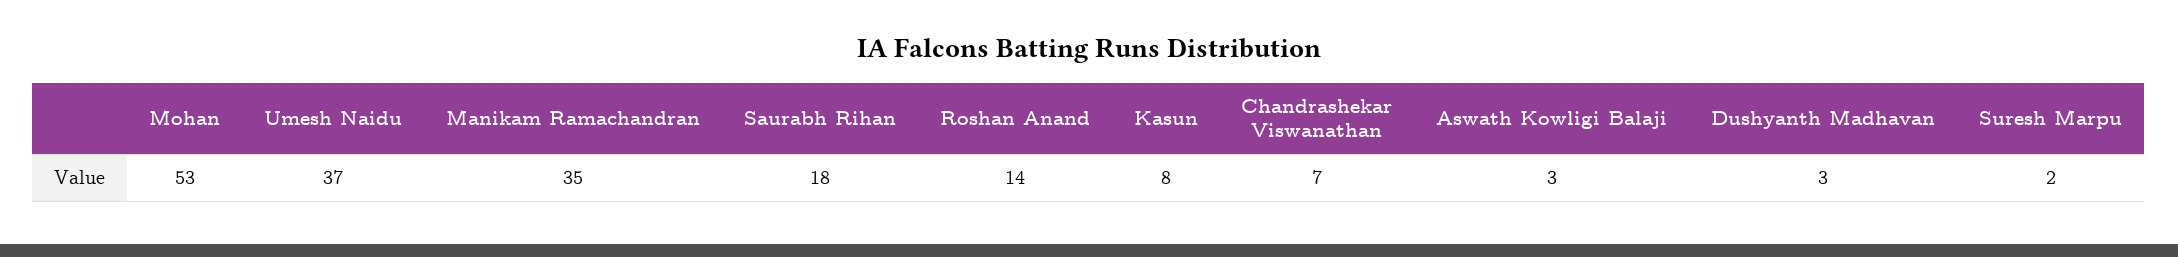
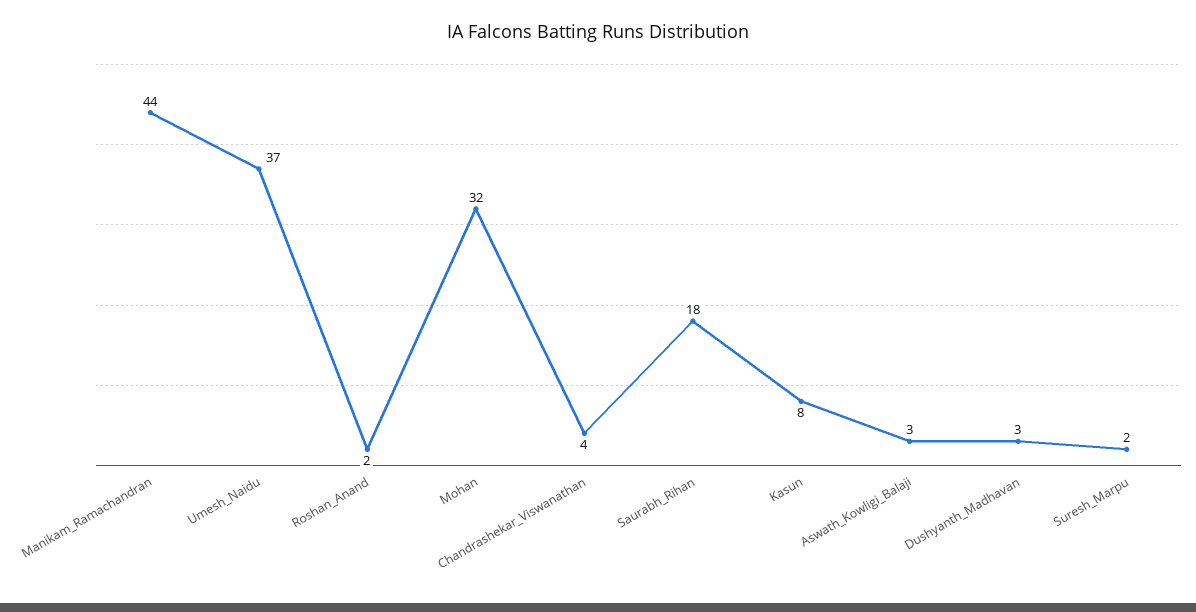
Mohan: 53 -> 32
Manikam Ramachandran: 35 -> 44
Roshan Anand: 14 -> 2
Chandrashekar Viswanathan: 7 -> 4

